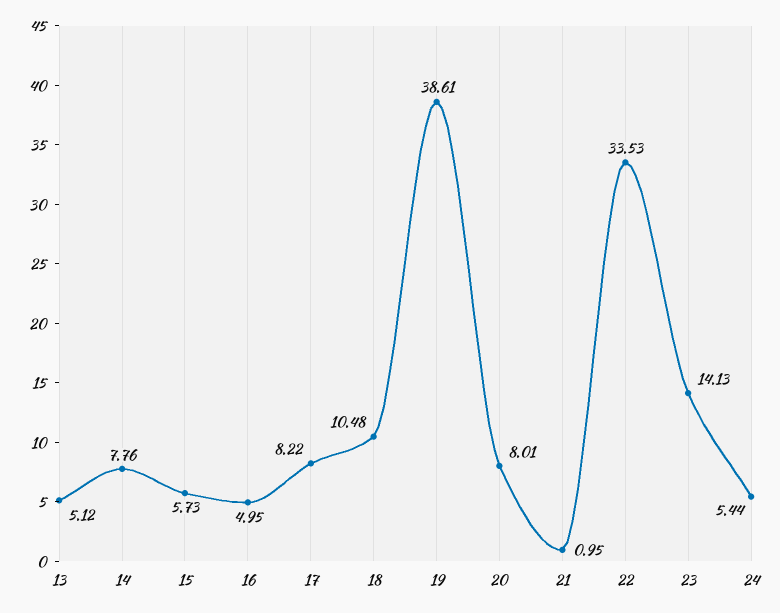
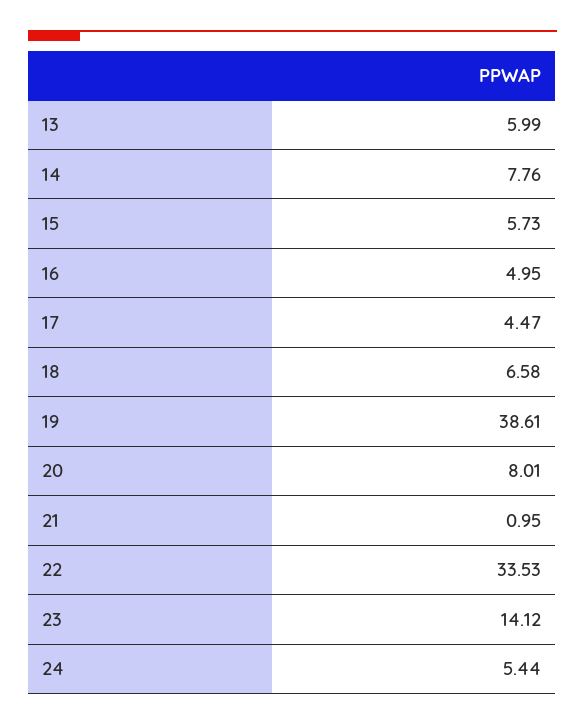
13: 5.12 -> 5.99
17: 8.22 -> 4.47
18: 10.48 -> 6.58
23: 14.13 -> 14.12

